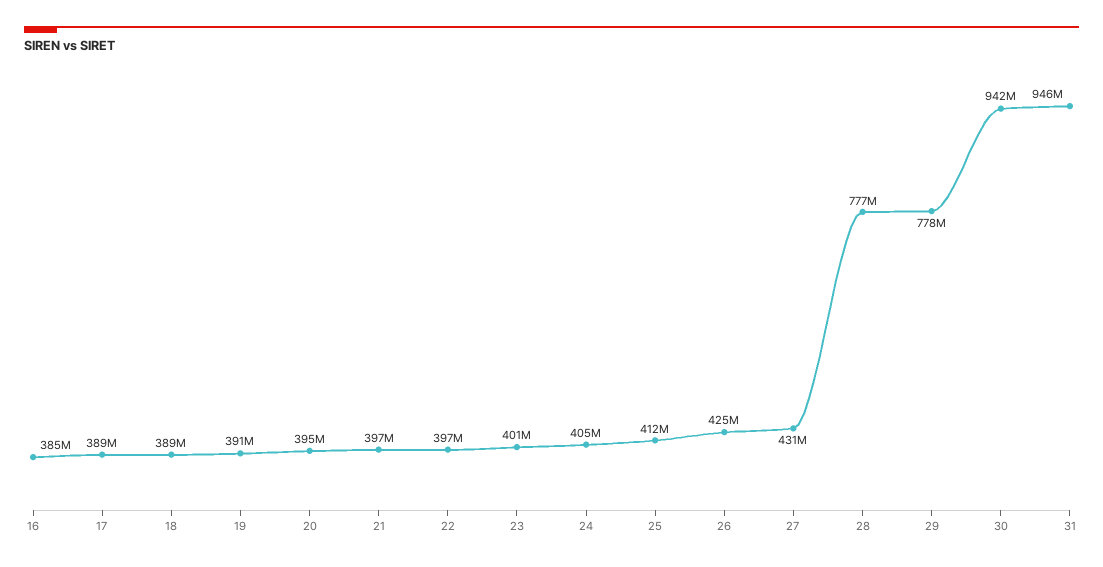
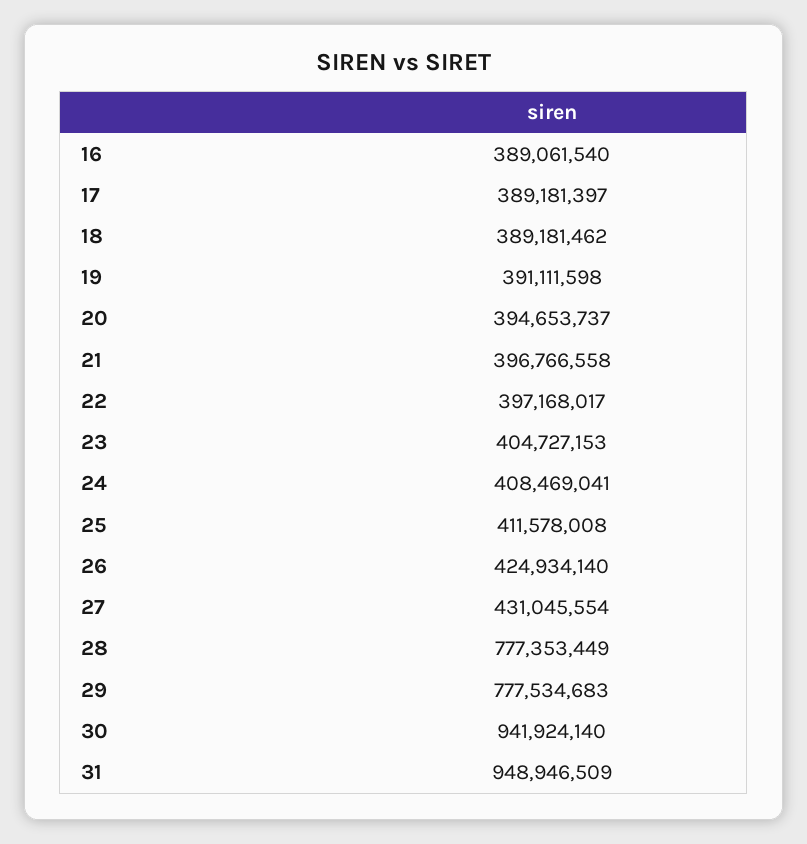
16: 385000000 -> 389061540
23: 401000000 -> 404727153
24: 405000000 -> 408469041
31: 946000000 -> 948946509

